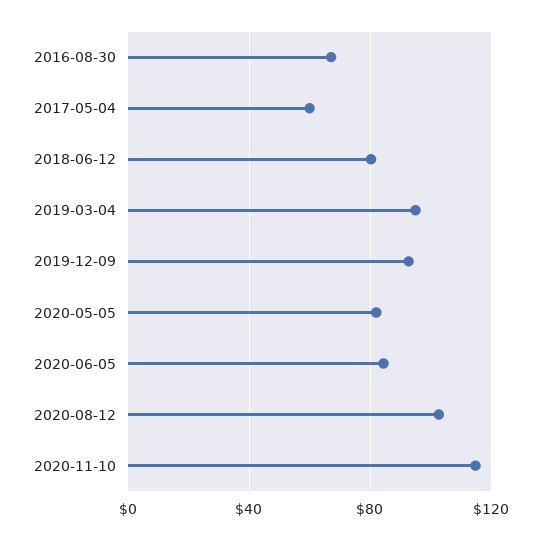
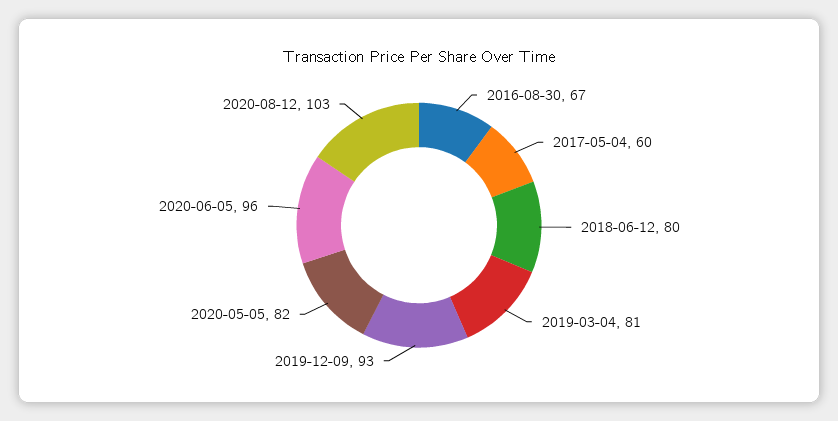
2019-03-04: 95 -> 81
2020-06-05: 85 -> 96
2020-11-10: 115 -> none

